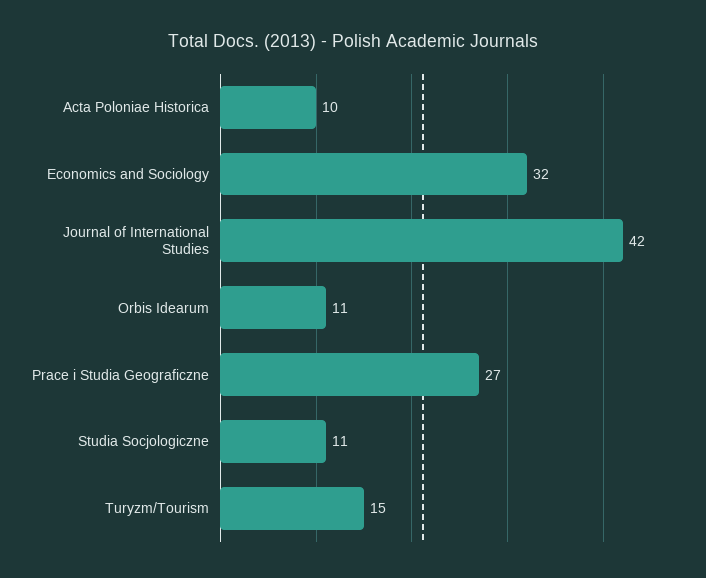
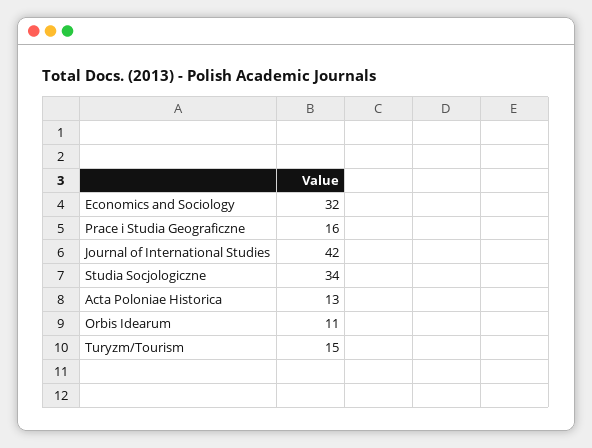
Acta Poloniae Historica: 10 -> 13
Prace i Studia Geograficzne: 27 -> 16
Studia Socjologiczne: 11 -> 34

